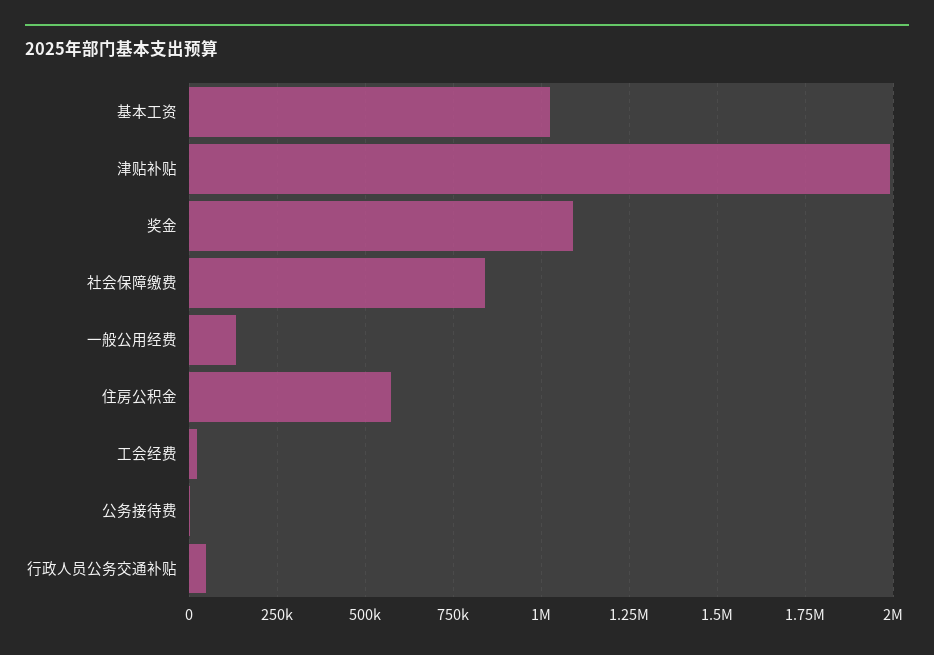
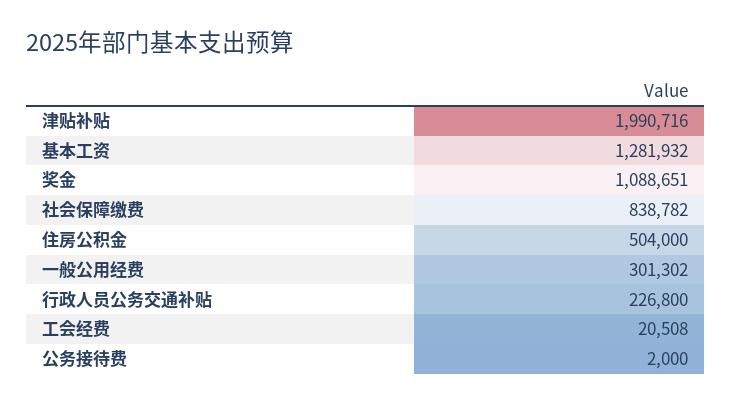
基本工资: 1025000 -> 1281932
一般公用经费: 125000 -> 301302
住房公积金: 575000 -> 504000
行政人员公务交通补贴: 50000 -> 226800

